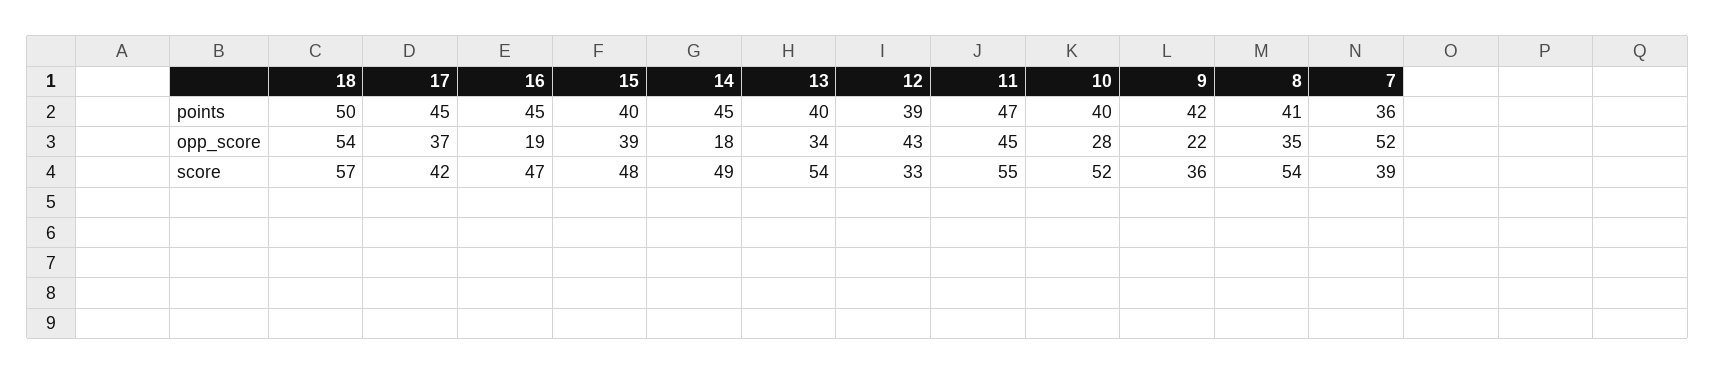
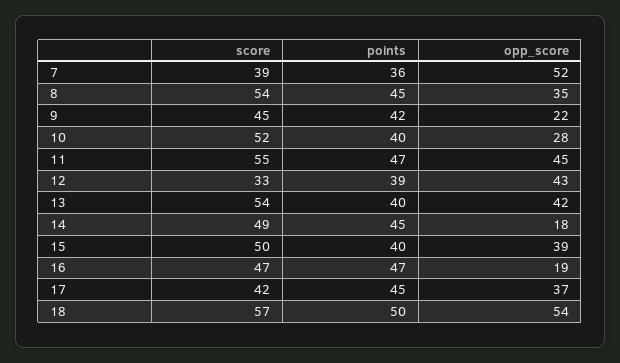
16, points: 45 -> 47
8, points: 41 -> 45
13, opp_score: 34 -> 42
15, score: 48 -> 50
9, score: 36 -> 45

